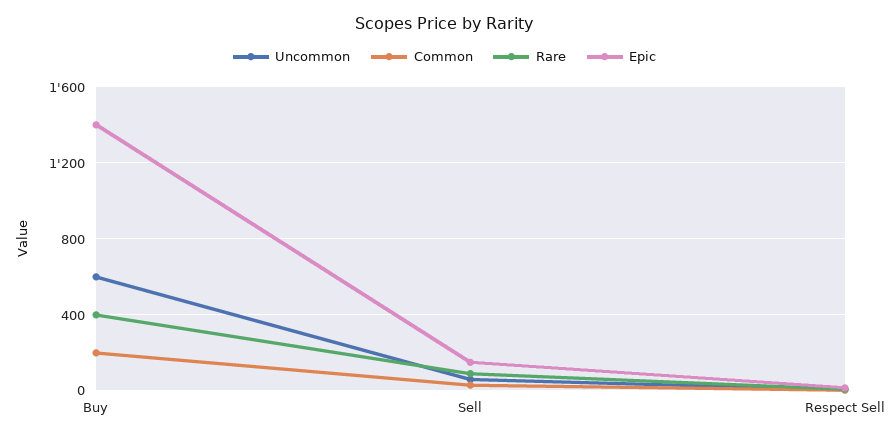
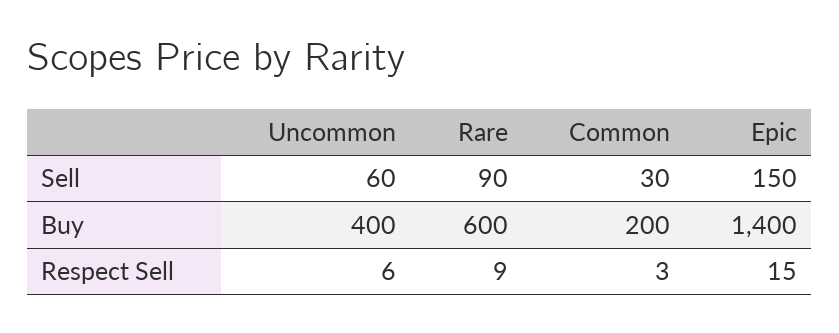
Uncommon, Buy: 600 -> 400
Rare, Buy: 400 -> 600

